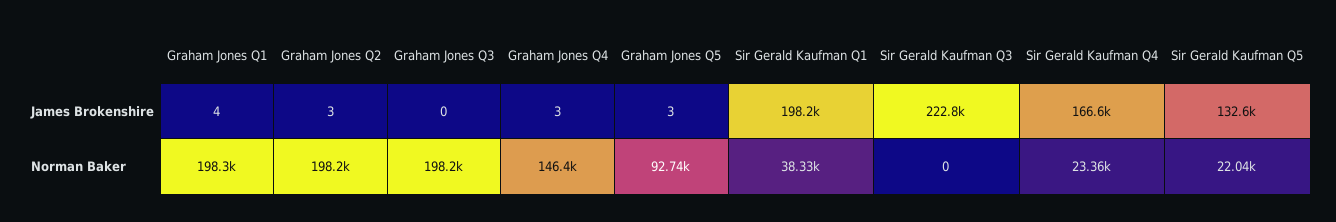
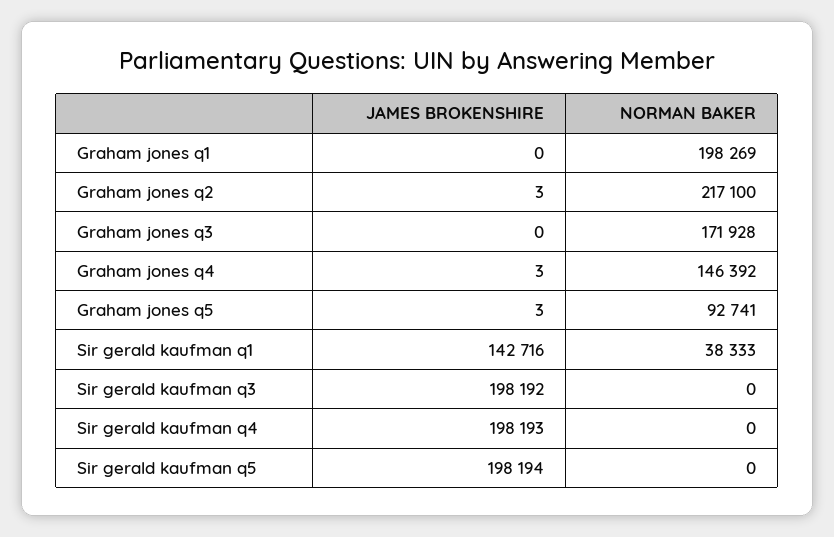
Graham Jones Q1, James Brokenshire: 4 -> 0
Sir Gerald Kaufman Q1, James Brokenshire: 198200 -> 142716
Sir Gerald Kaufman Q3, James Brokenshire: 222800 -> 198192
Sir Gerald Kaufman Q4, James Brokenshire: 166600 -> 198193
Sir Gerald Kaufman Q5, James Brokenshire: 132600 -> 198194
Graham Jones Q2, Norman Baker: 198200 -> 217100
Graham Jones Q3, Norman Baker: 198200 -> 171928
Sir Gerald Kaufman Q4, Norman Baker: 23360 -> 0
Sir Gerald Kaufman Q5, Norman Baker: 22040 -> 0

